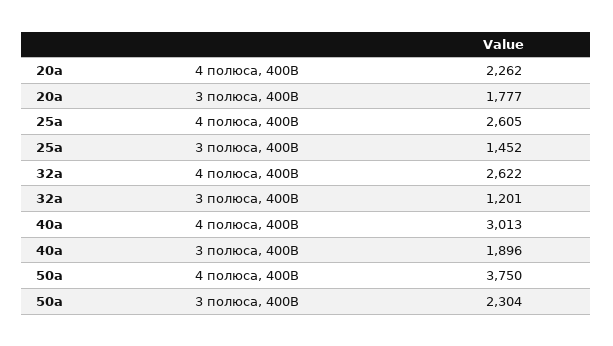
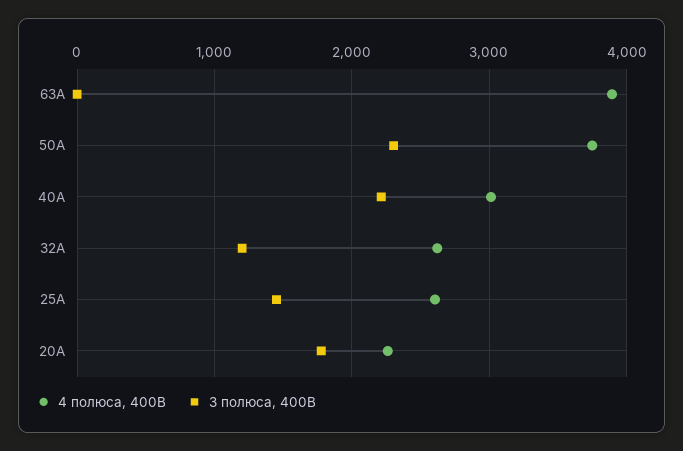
3 полюса, 400В, 40а: 1896 -> 2200
4 полюса, 400В, 63А: none -> 3900
3 полюса, 400В, 63А: none -> 0

